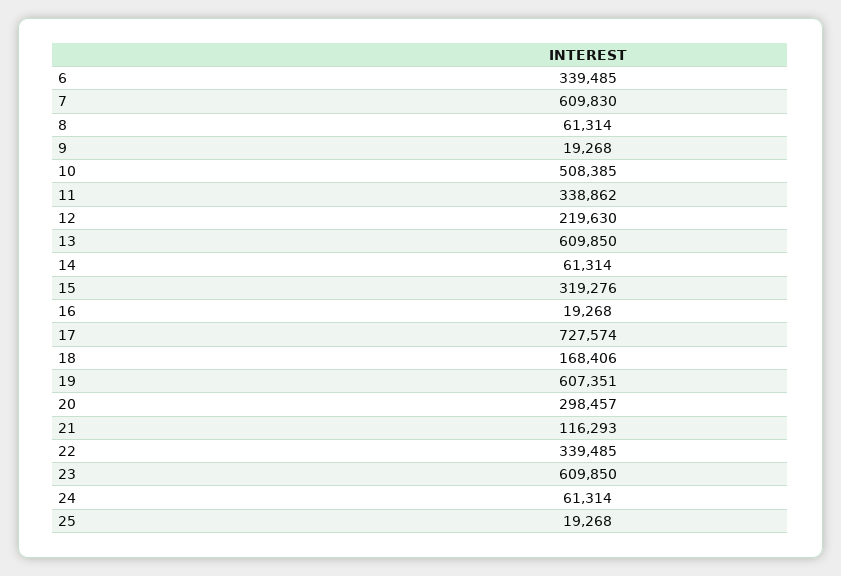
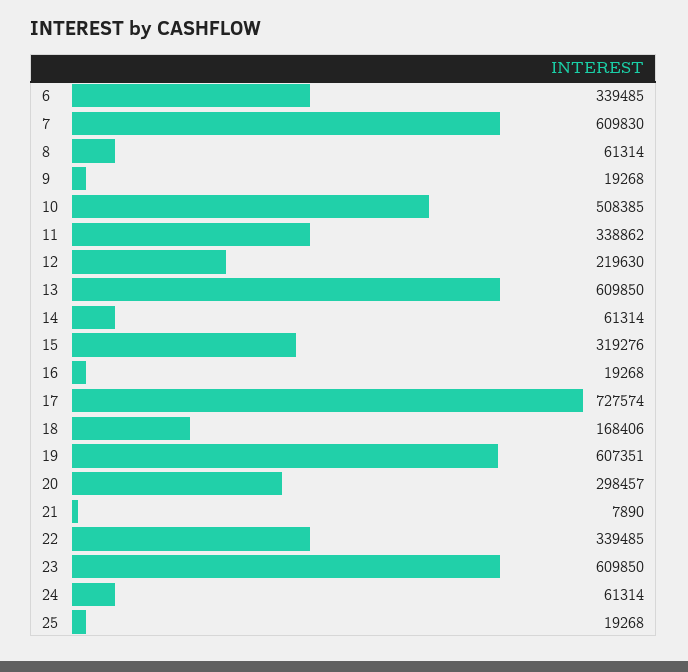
21: 116293 -> 7890

